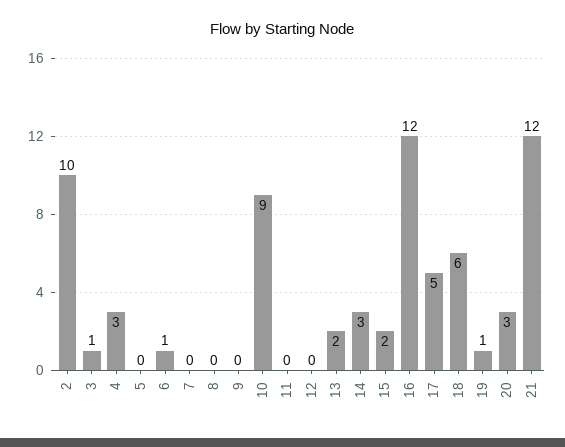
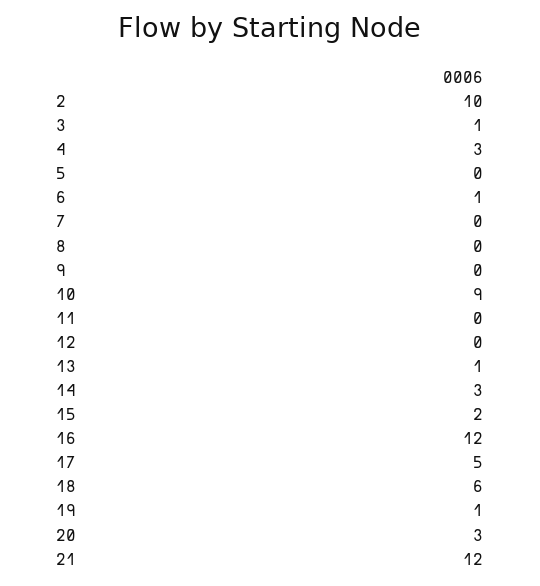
13: 2 -> 1

